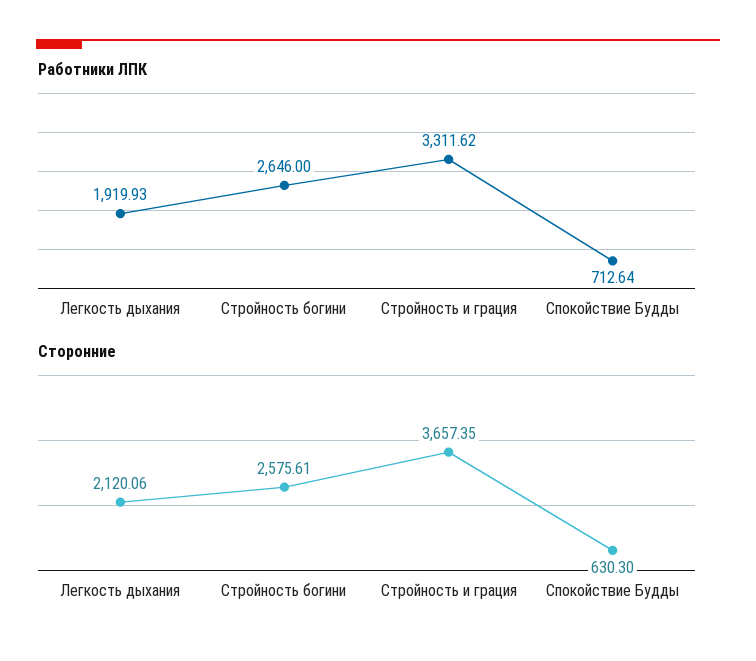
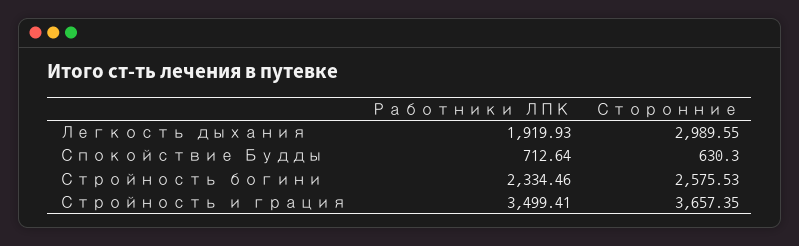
Работники ЛПК, Стройность богини: 2646 -> 2334.46
Работники ЛПК, Стройность и грация: 3311.62 -> 3499.41
Сторонние, Легкость дыхания: 2120.06 -> 2989.55
Сторонние, Стройность богини: 2575.61 -> 2575.53

